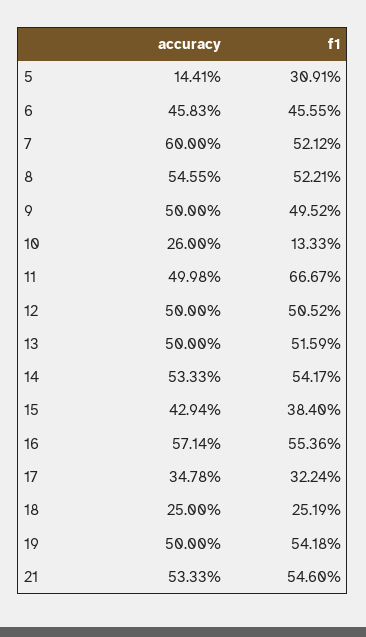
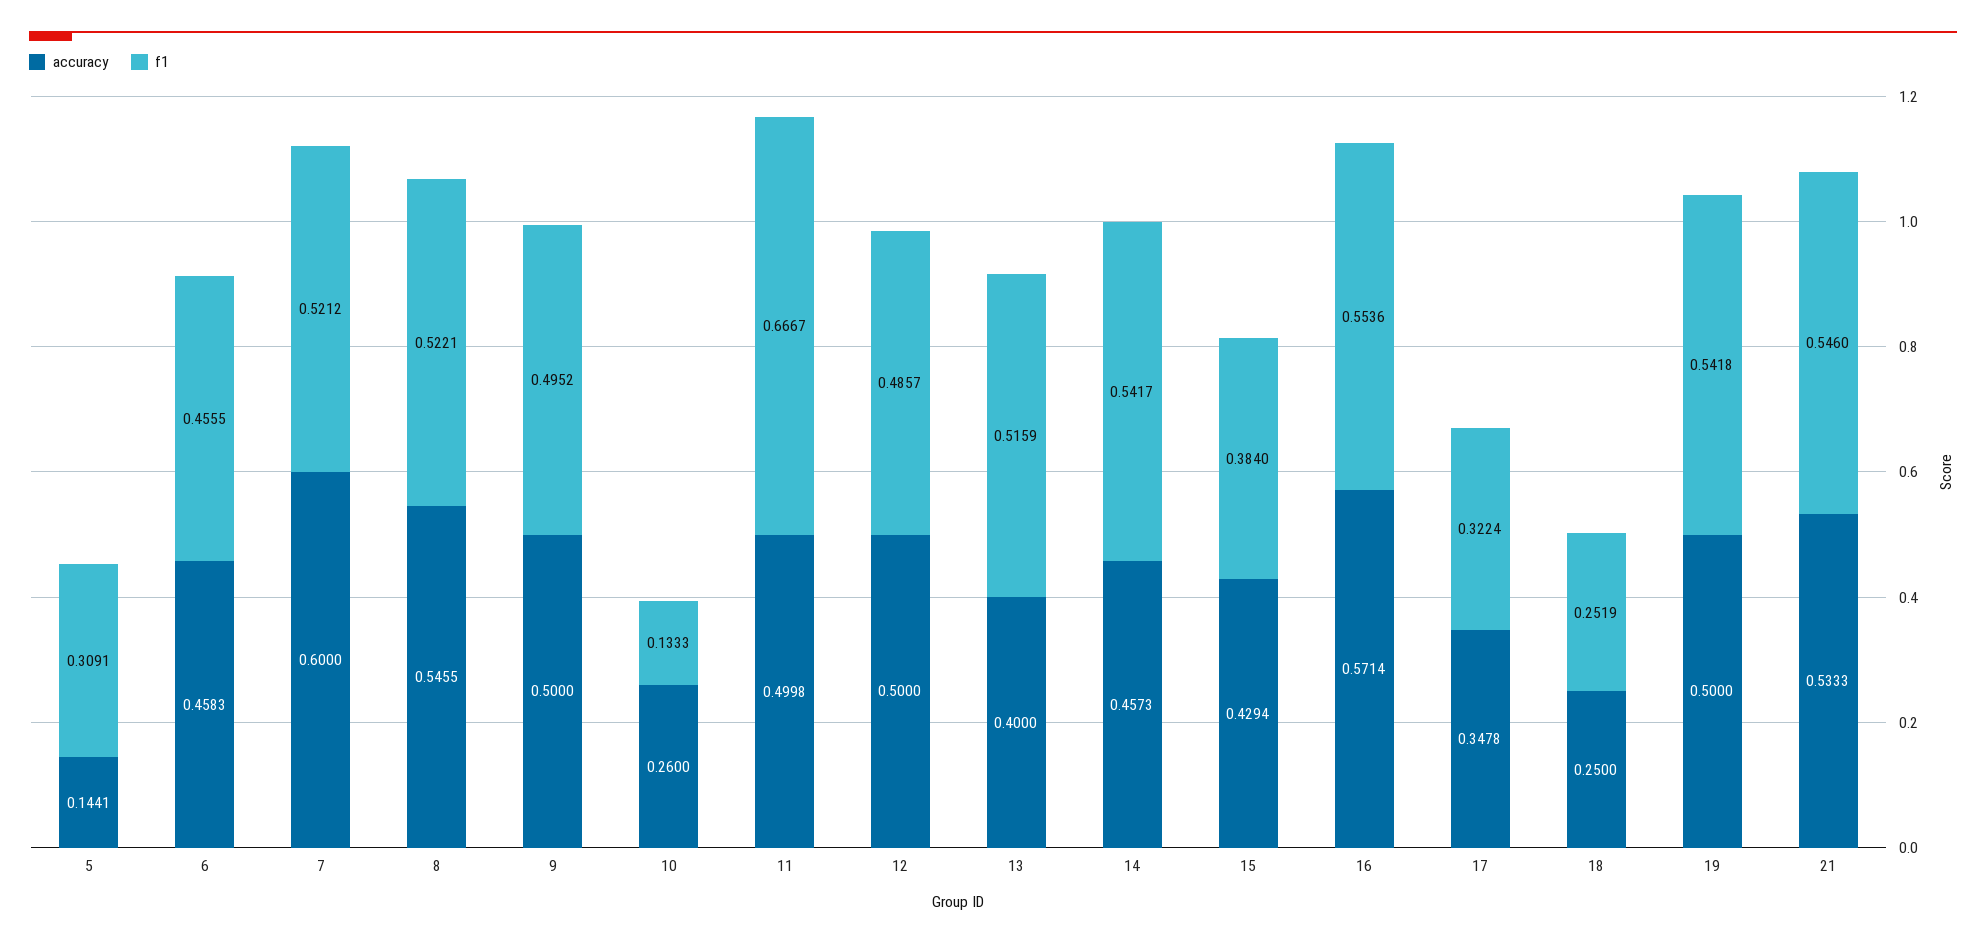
f1, 12: 0.5052 -> 0.4857
accuracy, 13: 0.5 -> 0.4
accuracy, 14: 0.5333 -> 0.4573

